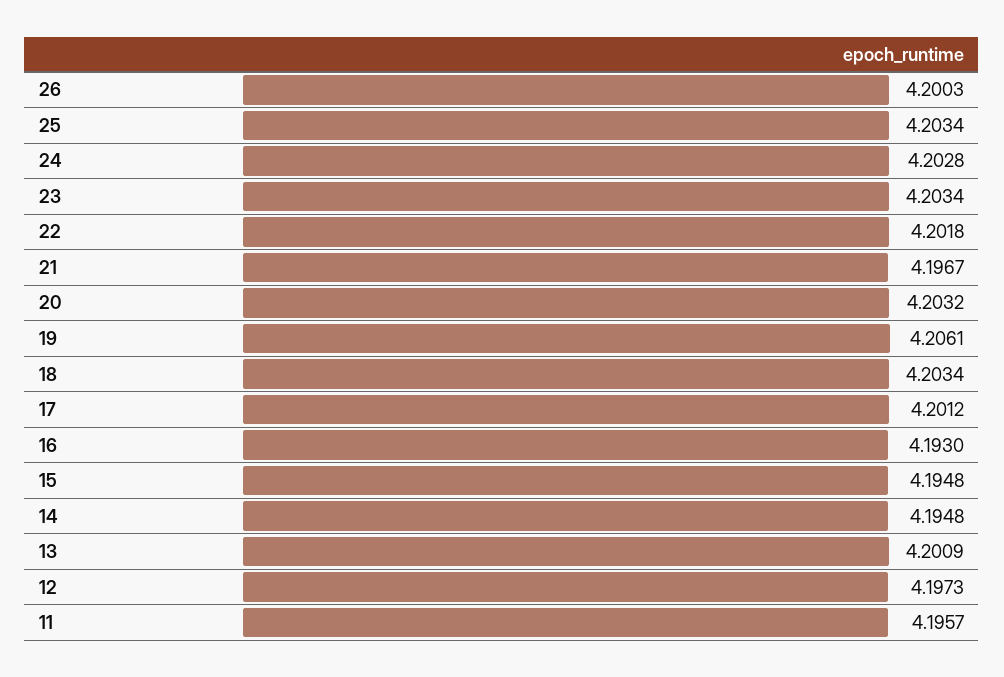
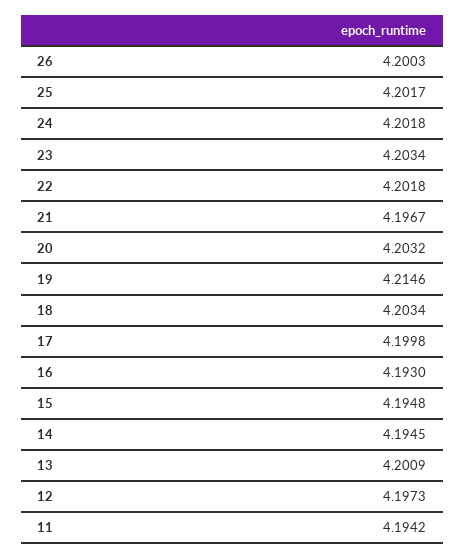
25: 4.2034 -> 4.2017
24: 4.2028 -> 4.2018
19: 4.2061 -> 4.2146
17: 4.2012 -> 4.1998
14: 4.1948 -> 4.1945
11: 4.1957 -> 4.1942

